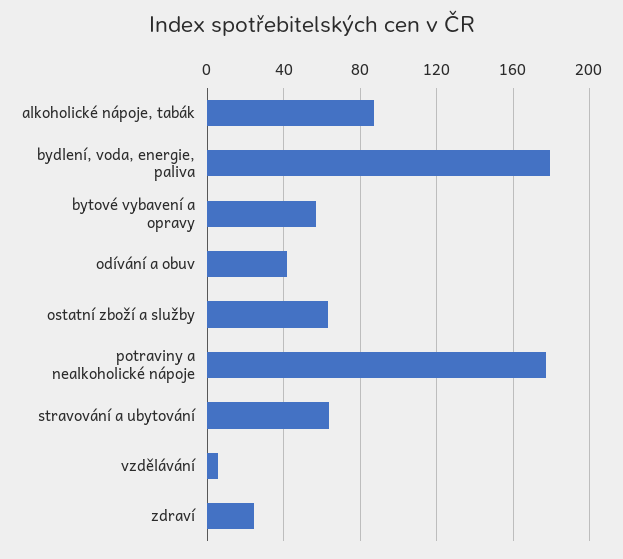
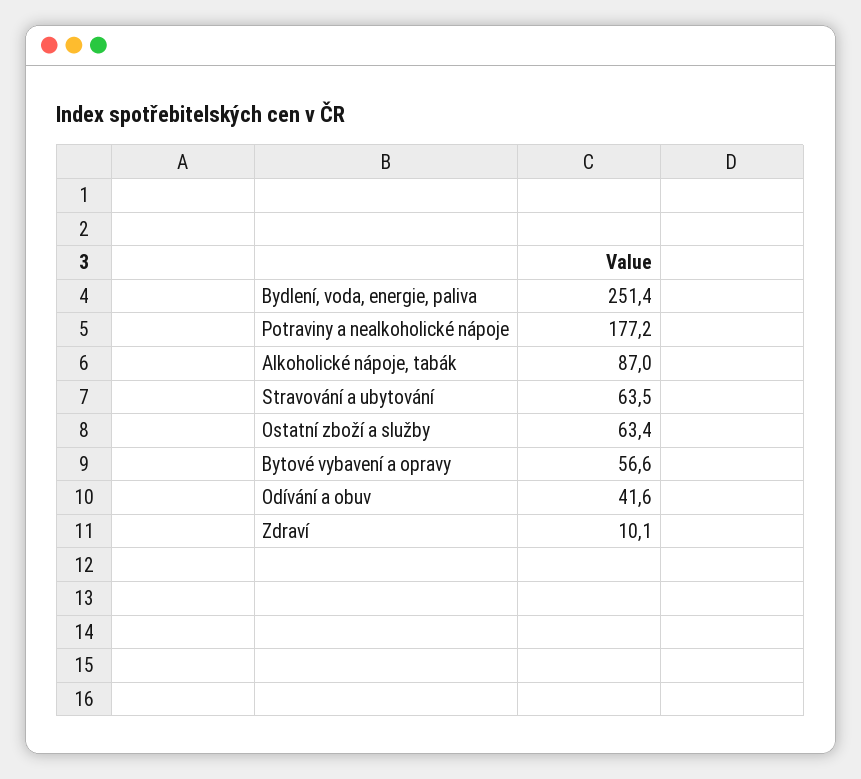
bydlení, voda, energie, paliva: 180 -> 251.4
vzdělávání: 5 -> none
zdraví: 25 -> 10.1

